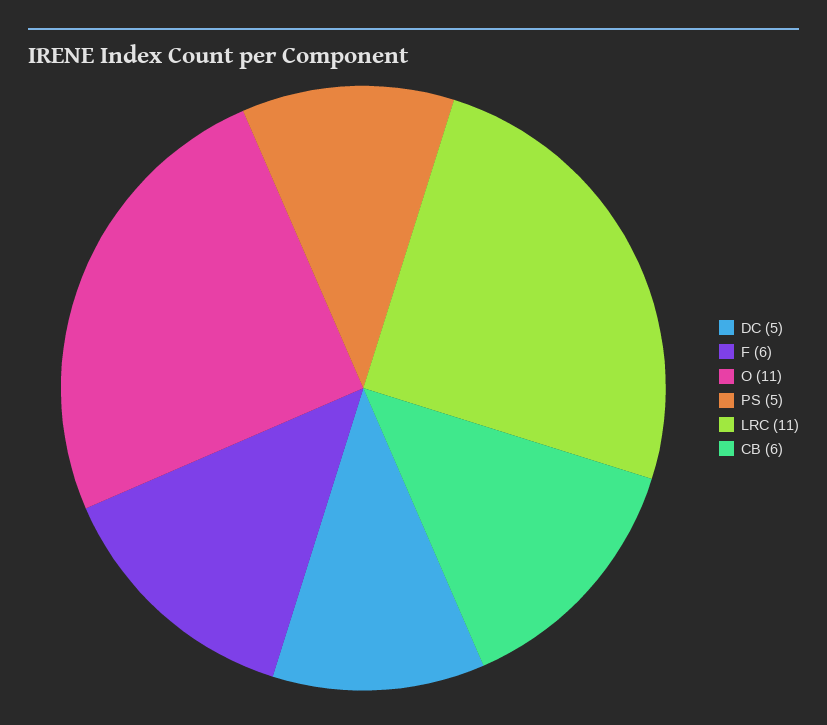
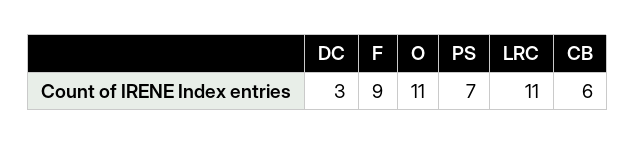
DC: 5 -> 3
F: 6 -> 9
PS: 5 -> 7

